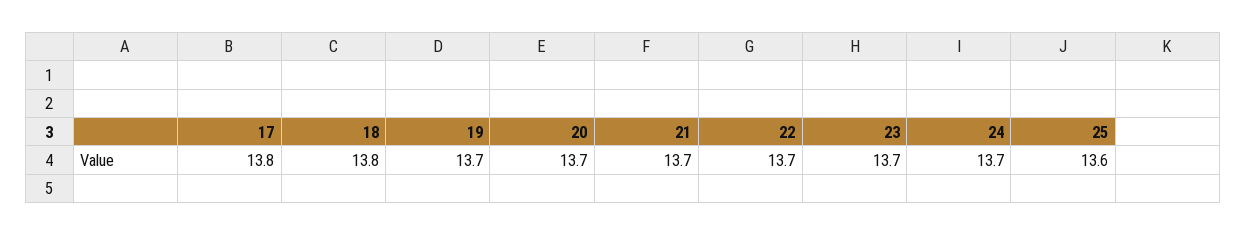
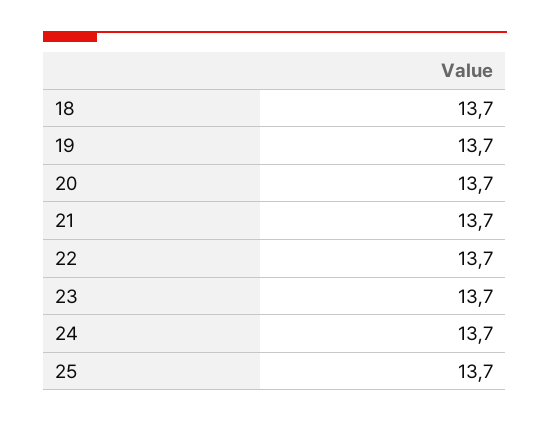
17: 13.8 -> none
18: 13.8 -> 13.7
25: 13.6 -> 13.7

